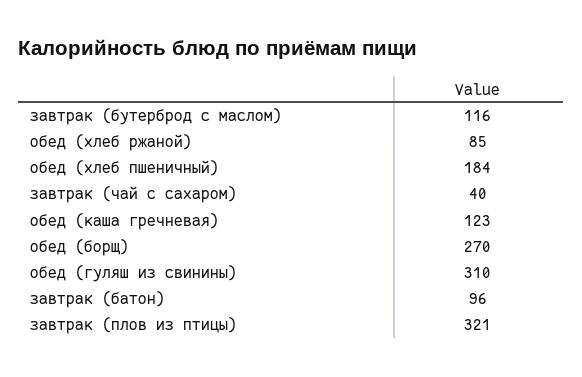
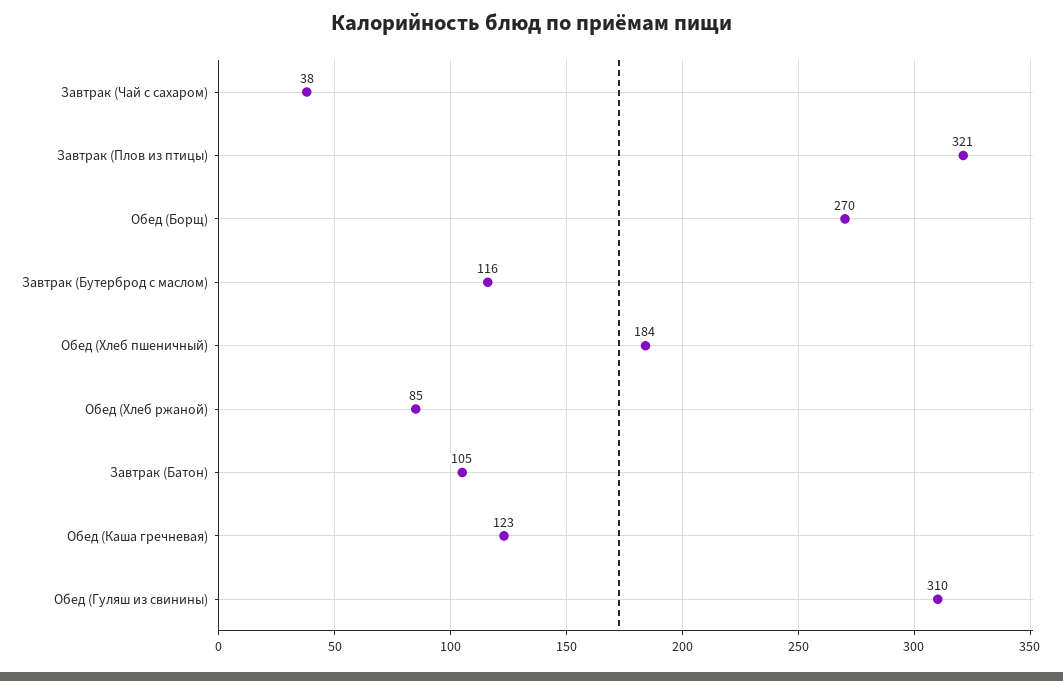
завтрак (чай с сахаром): 40 -> 38
завтрак (батон): 96 -> 105

